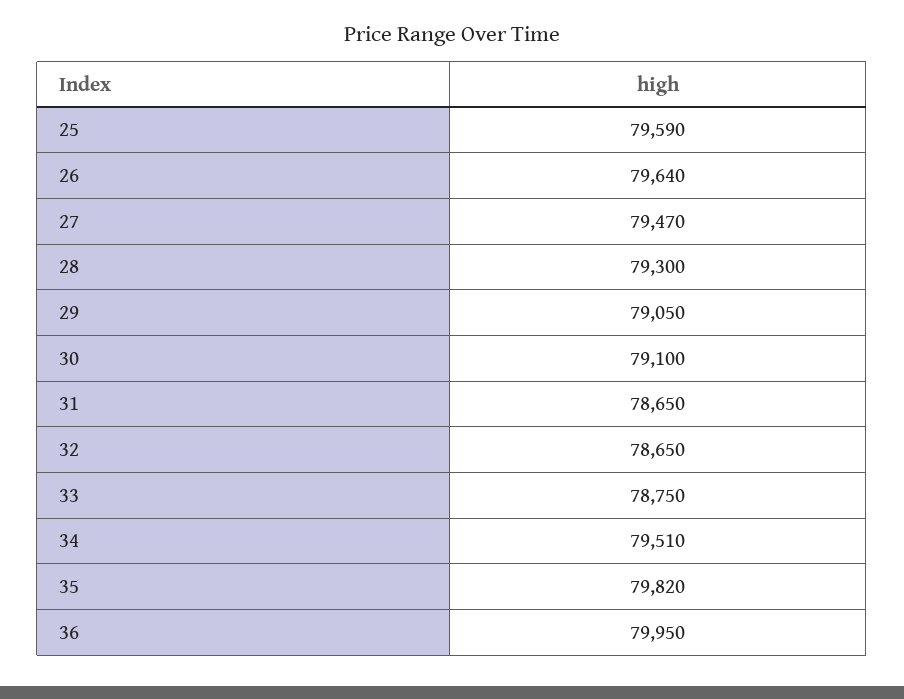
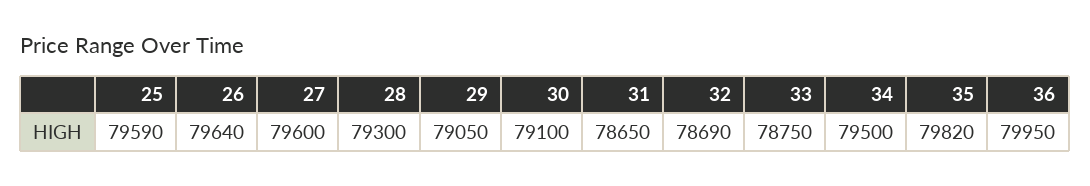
27: 79470 -> 79600
32: 78650 -> 78690
34: 79510 -> 79500

